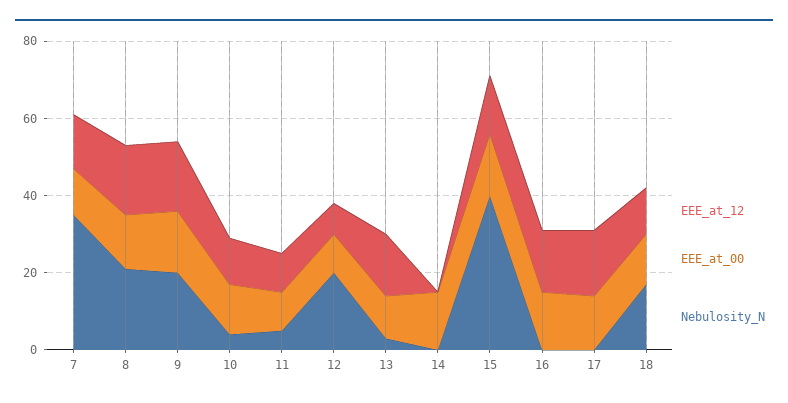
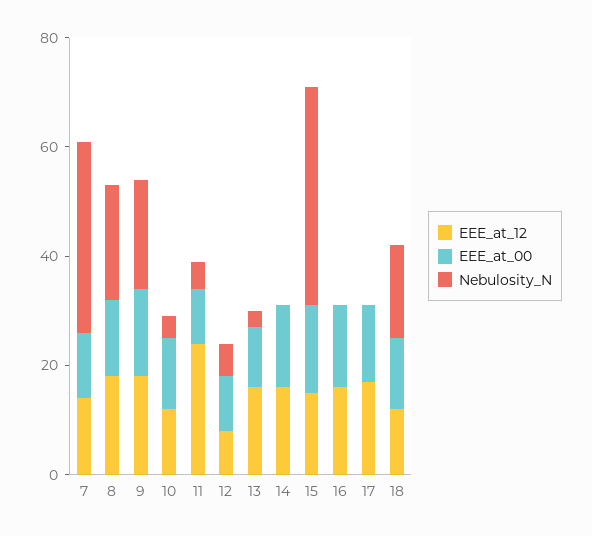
EEE_at_12, 11: 10 -> 25
Nebulosity_N, 12: 20 -> 5
EEE_at_12, 14: 0 -> 15

